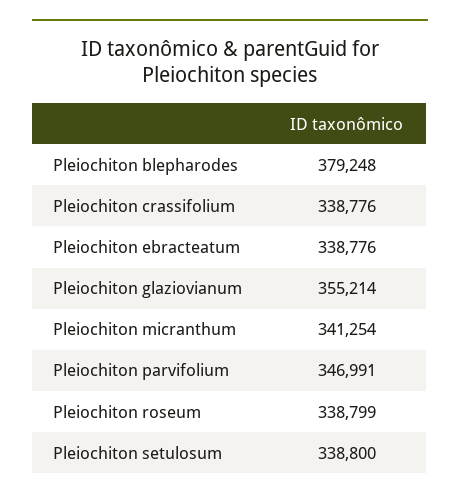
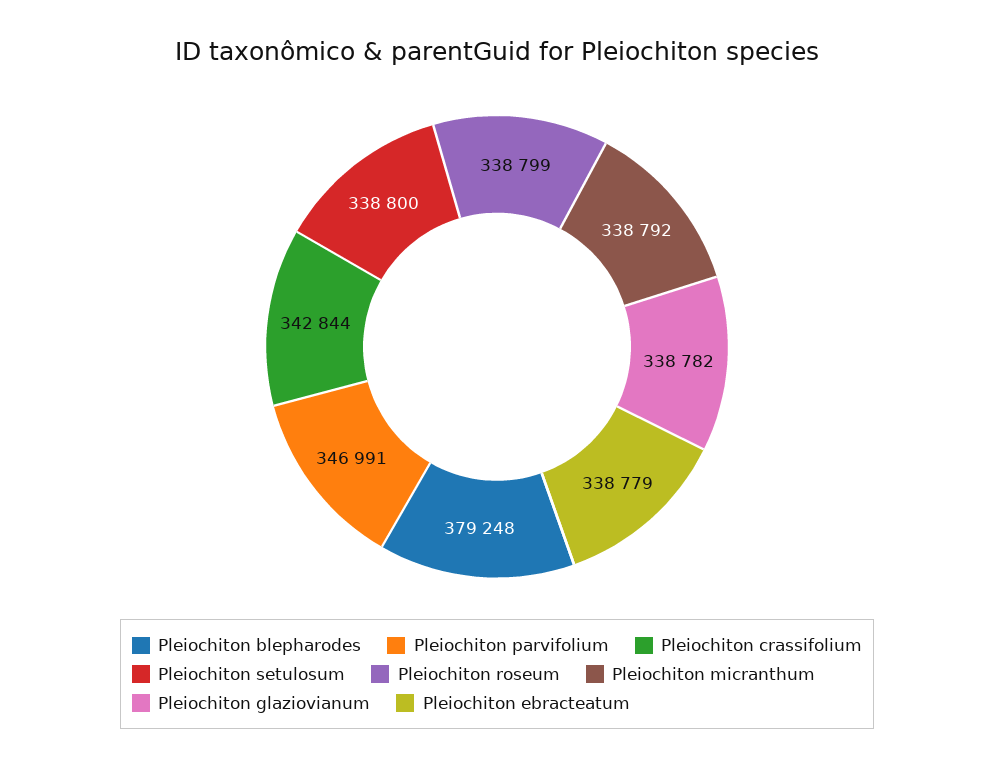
Pleiochiton crassifolium: 338776 -> 342844
Pleiochiton ebracteatum: 338776 -> 338779
Pleiochiton glaziovianum: 355214 -> 338782
Pleiochiton micranthum: 341254 -> 338792

